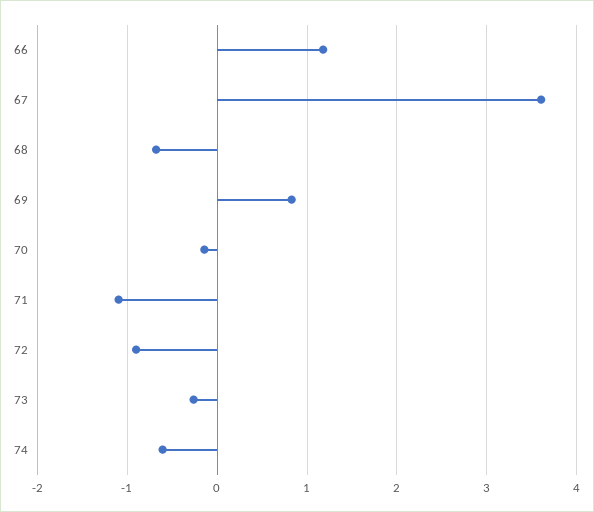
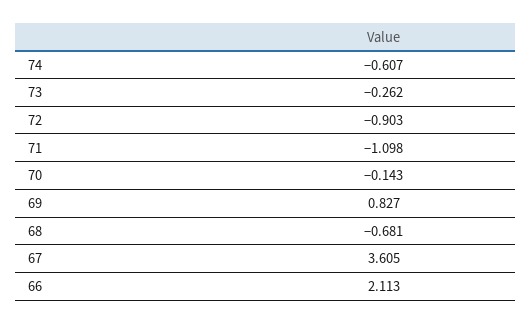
66: 1.2 -> 2.113

